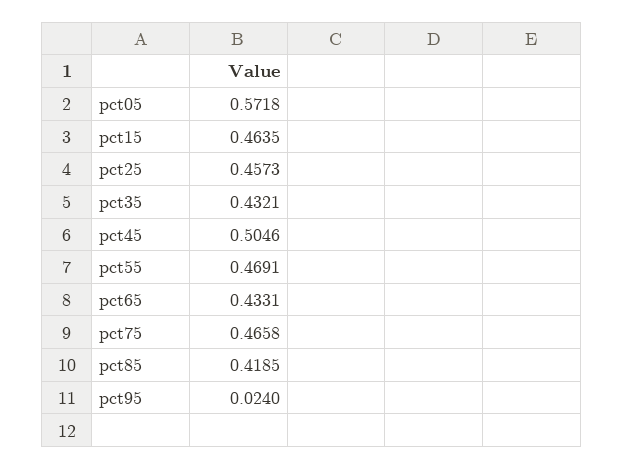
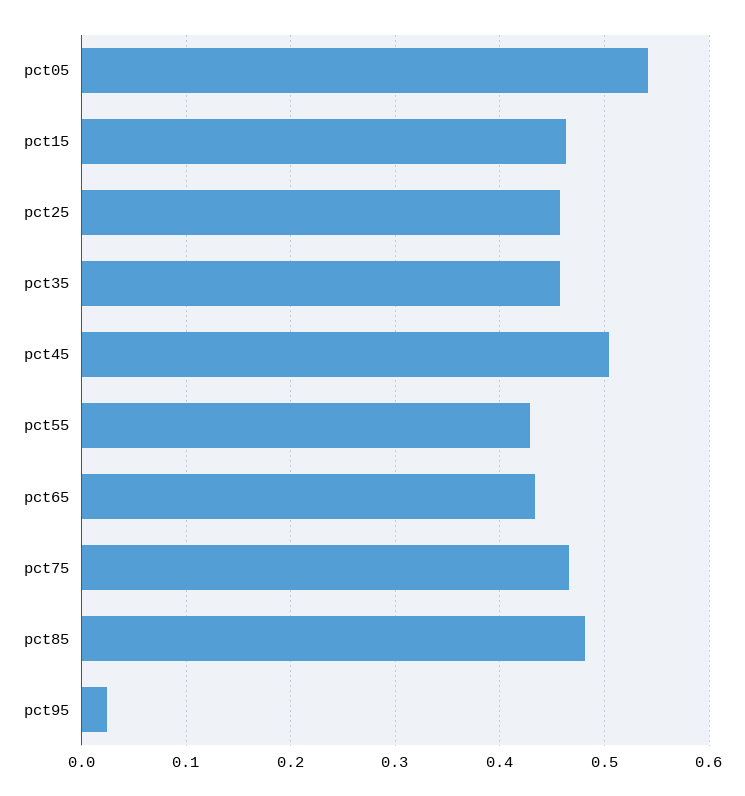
pct05: 0.5718 -> 0.54
pct35: 0.4321 -> 0.46
pct55: 0.4691 -> 0.43
pct85: 0.4185 -> 0.48

